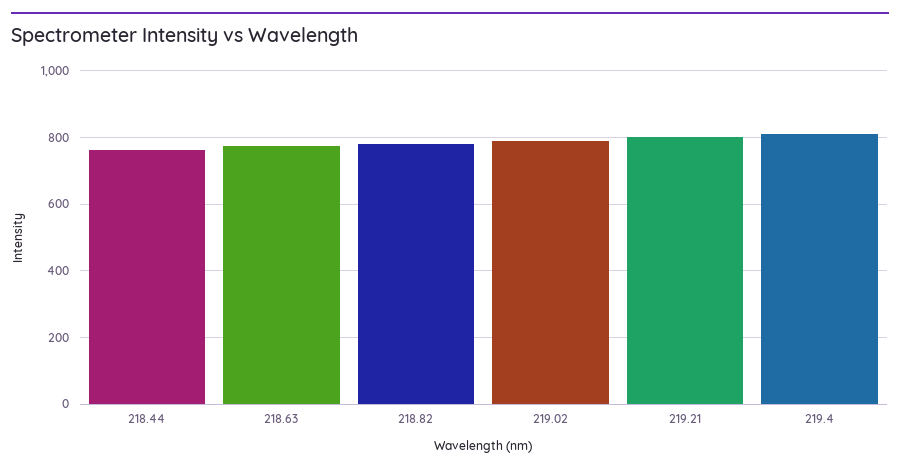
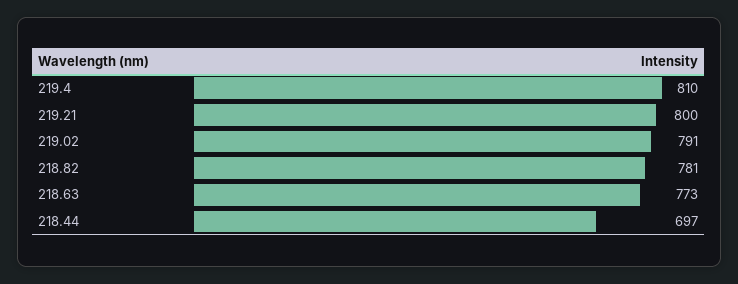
218.44: 760 -> 697

